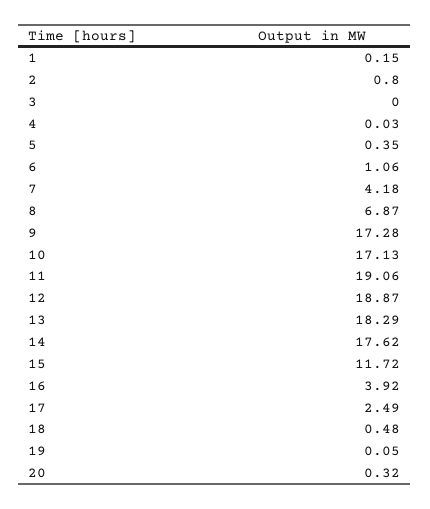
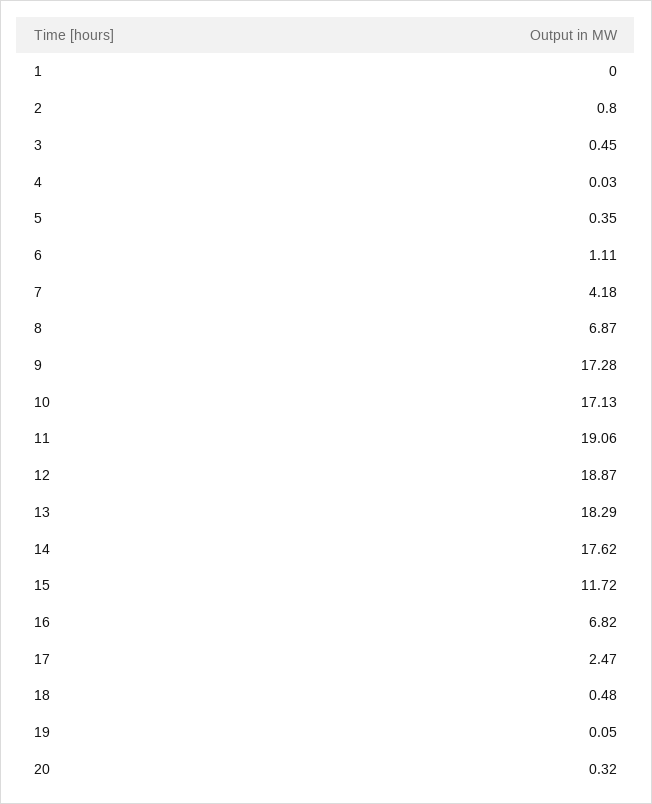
1: 0.15 -> 0
3: 0 -> 0.45
6: 1.06 -> 1.11
16: 3.92 -> 6.82
17: 2.49 -> 2.47

